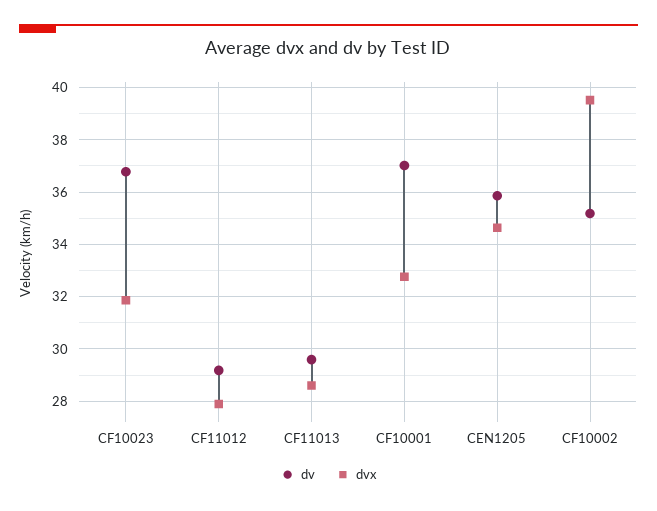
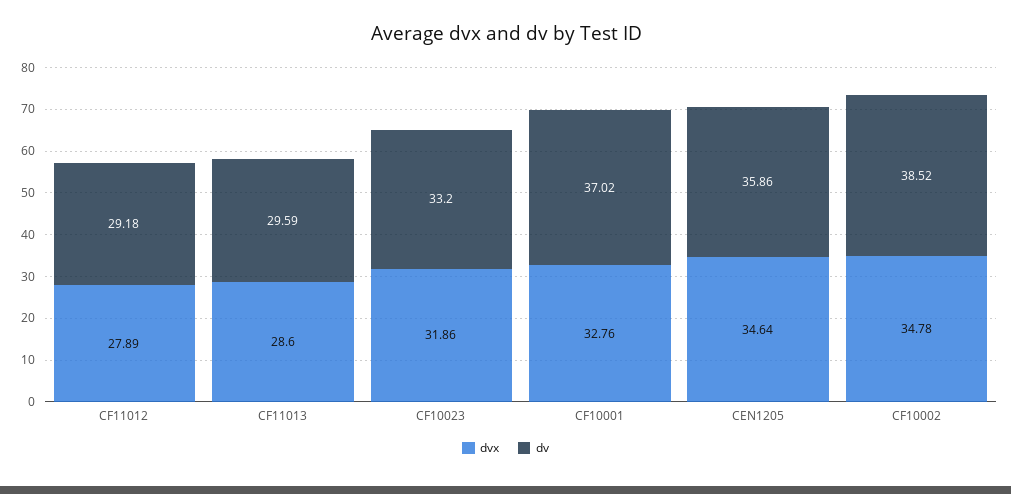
dv, CF10023: 36.75 -> 33.2
dv, CF10002: 35.25 -> 38.52
dvx, CF10002: 39.5 -> 34.78

